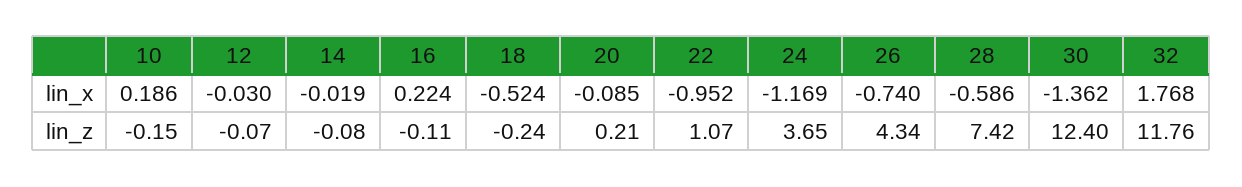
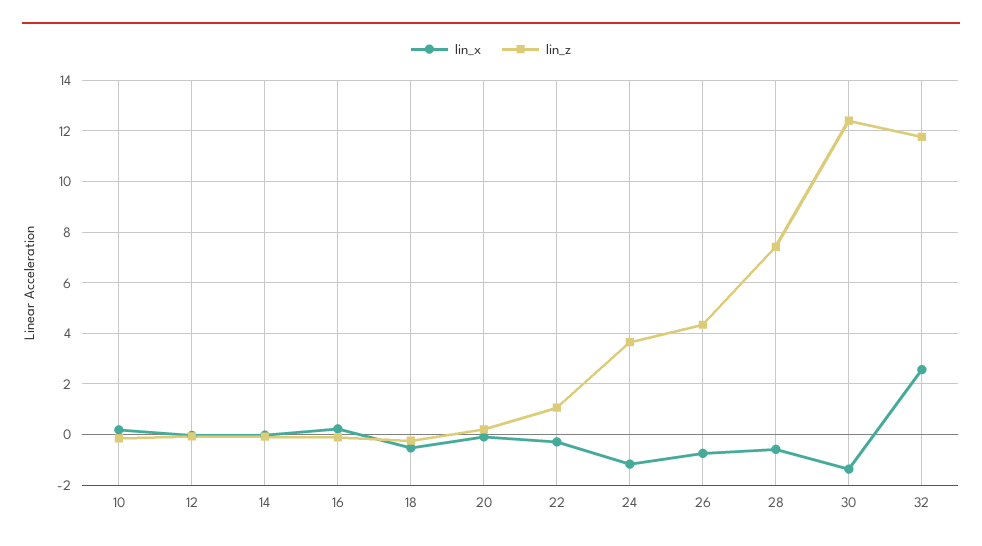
lin_x, 22: -0.952 -> -0.25
lin_x, 32: 1.768 -> 2.5

